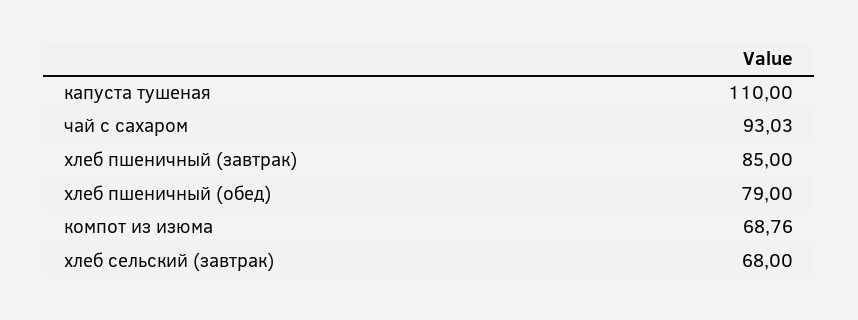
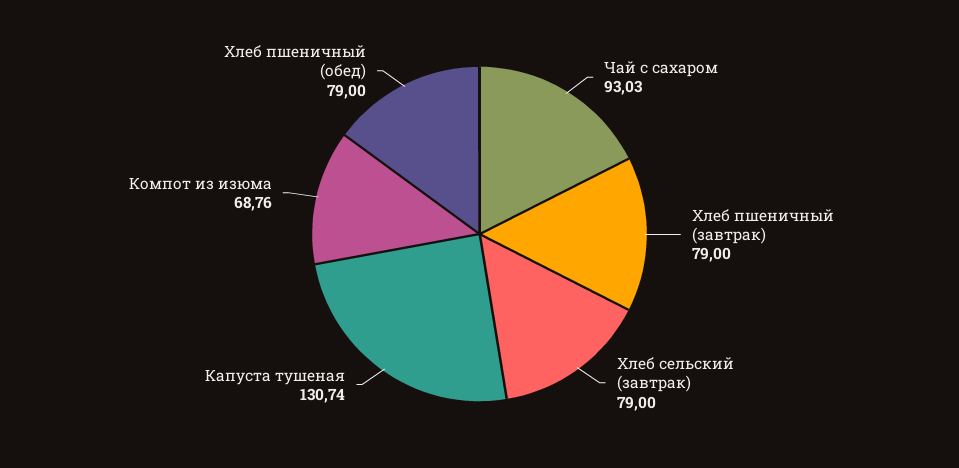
капуста тушеная: 110 -> 130.74
хлеб пшеничный (завтрак): 85 -> 79
хлеб сельский (завтрак): 68 -> 79

